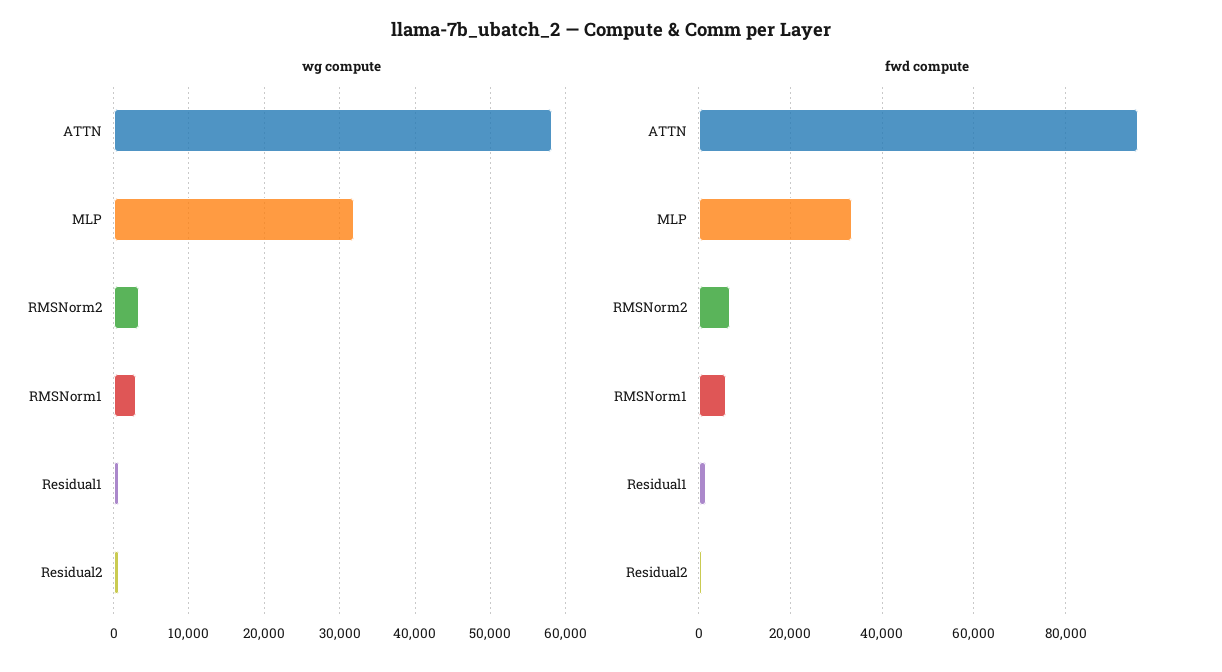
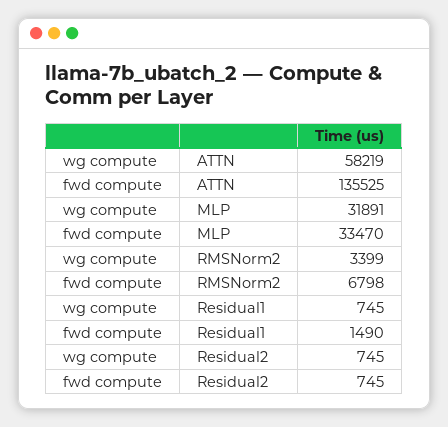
wg compute, RMSNorm1: 3000 -> none
fwd compute, ATTN: 96000 -> 135525
fwd compute, RMSNorm1: 6000 -> none

